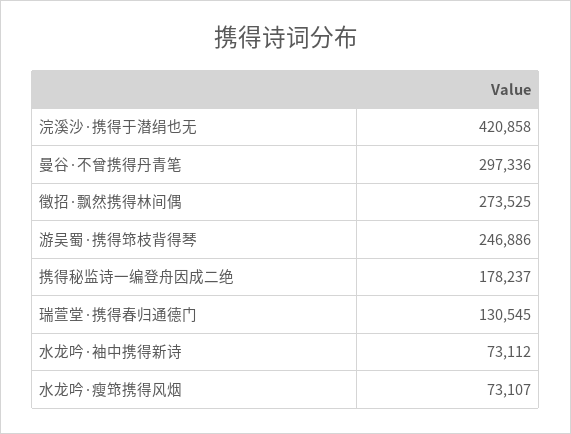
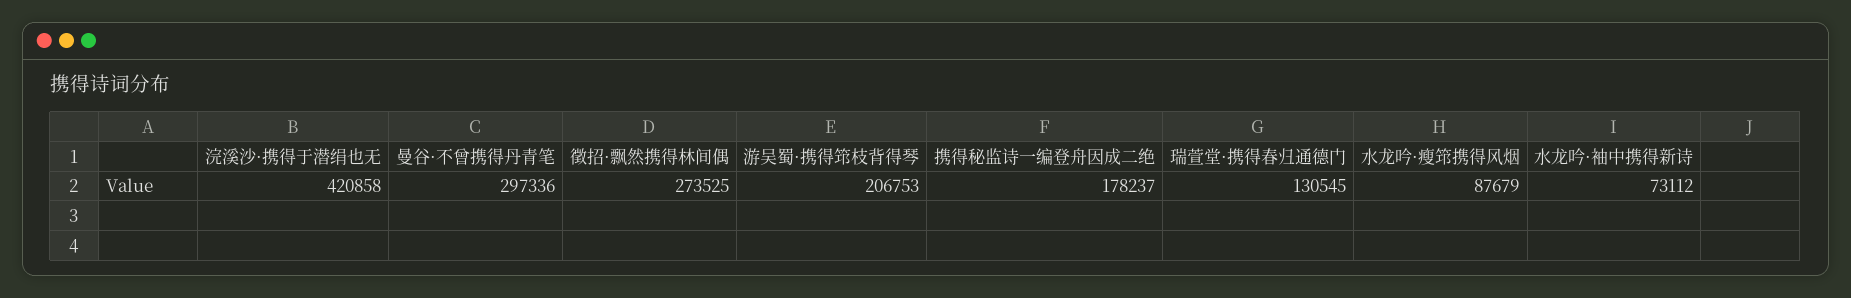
游吴蜀·携得筇枝背得琴: 246886 -> 206753
水龙吟·瘦筇携得风烟: 73107 -> 87679

